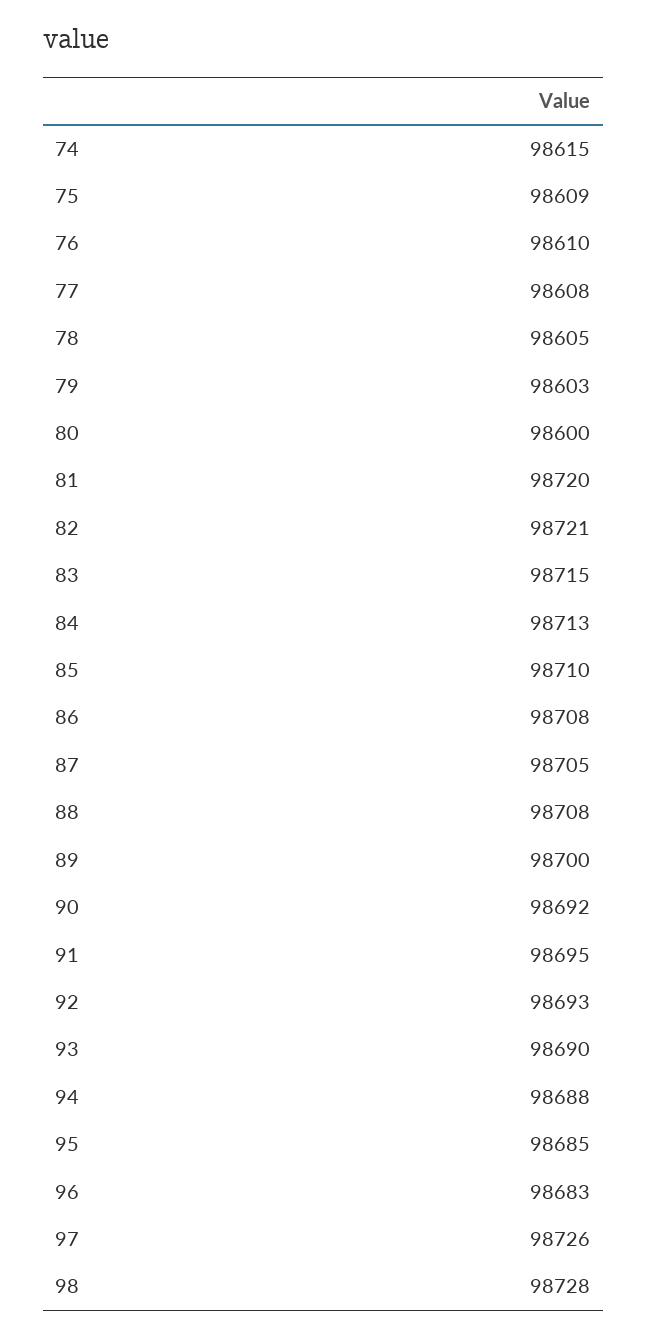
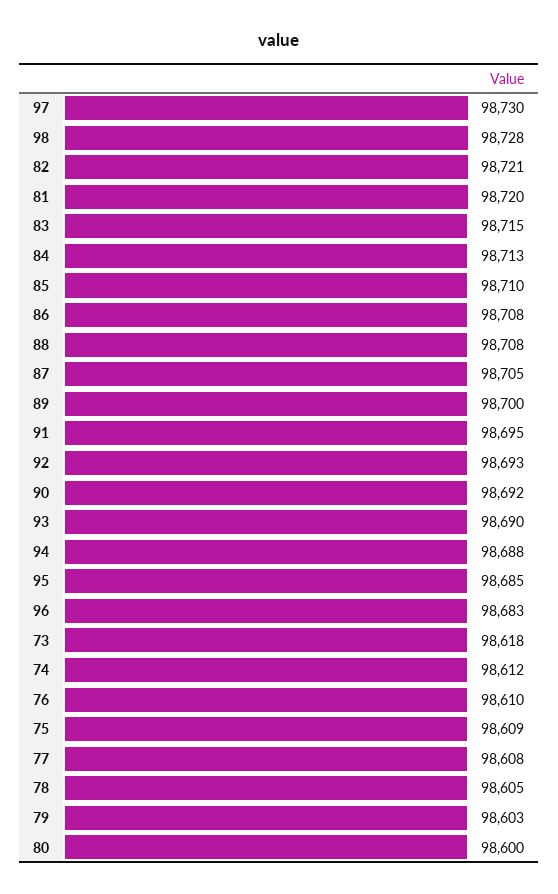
74: 98615 -> 98612
97: 98726 -> 98730
73: none -> 98618

